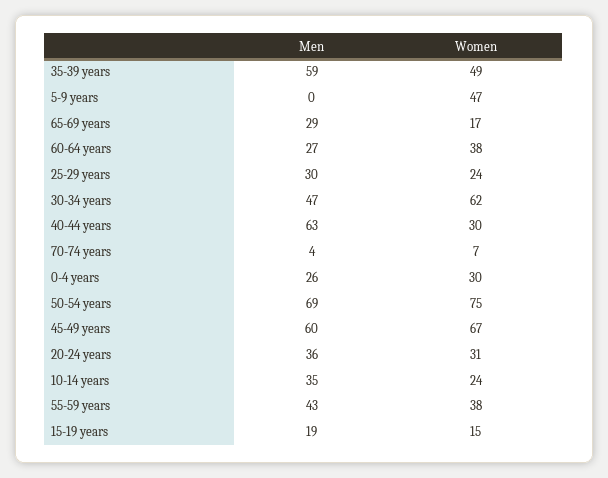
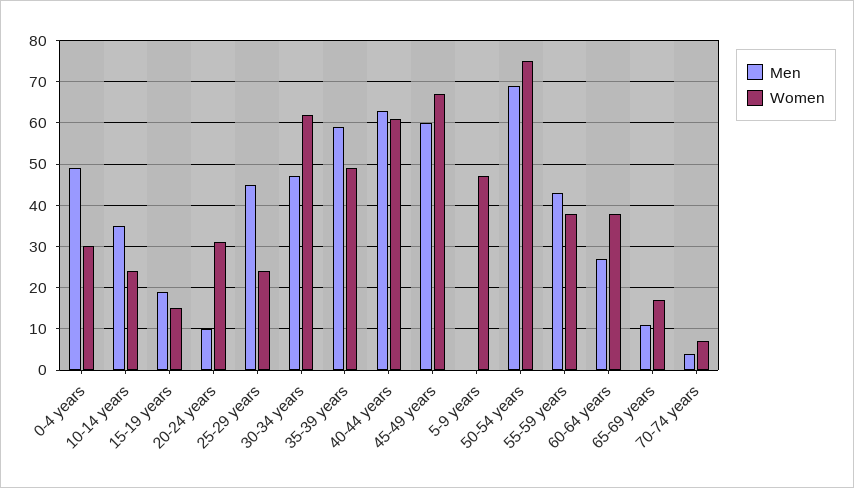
Men, 65-69 years: 29 -> 10
Men, 25-29 years: 30 -> 45
Women, 40-44 years: 30 -> 60
Men, 0-4 years: 26 -> 50
Men, 20-24 years: 36 -> 10

